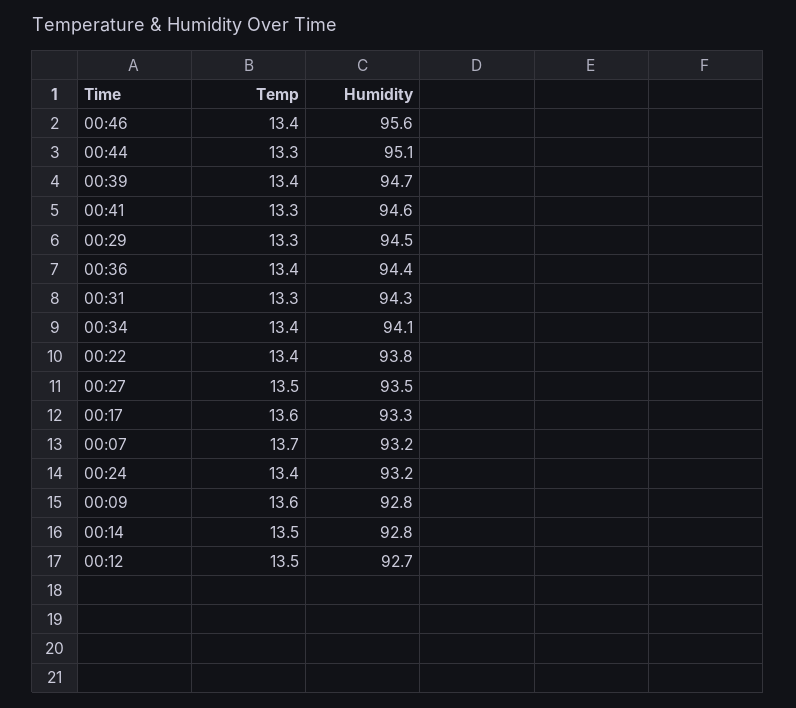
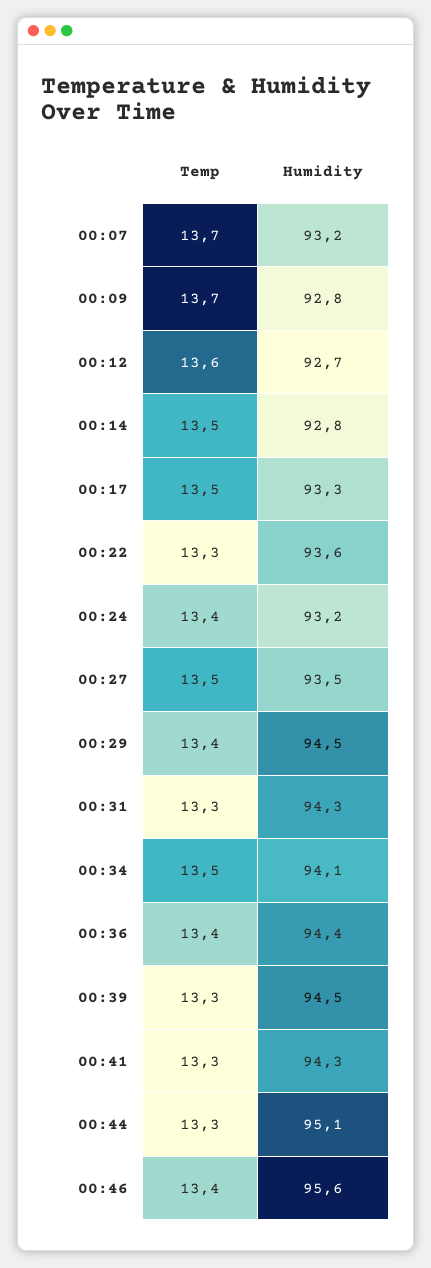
Temp, 00:39: 13.4 -> 13.3
Humidity, 00:39: 94.7 -> 94.5
Humidity, 00:41: 94.6 -> 94.3
Temp, 00:29: 13.3 -> 13.4
Temp, 00:34: 13.4 -> 13.5
Temp, 00:22: 13.4 -> 13.3
Humidity, 00:22: 93.8 -> 93.6
Temp, 00:17: 13.6 -> 13.5
Temp, 00:09: 13.6 -> 13.7
Temp, 00:12: 13.5 -> 13.6

